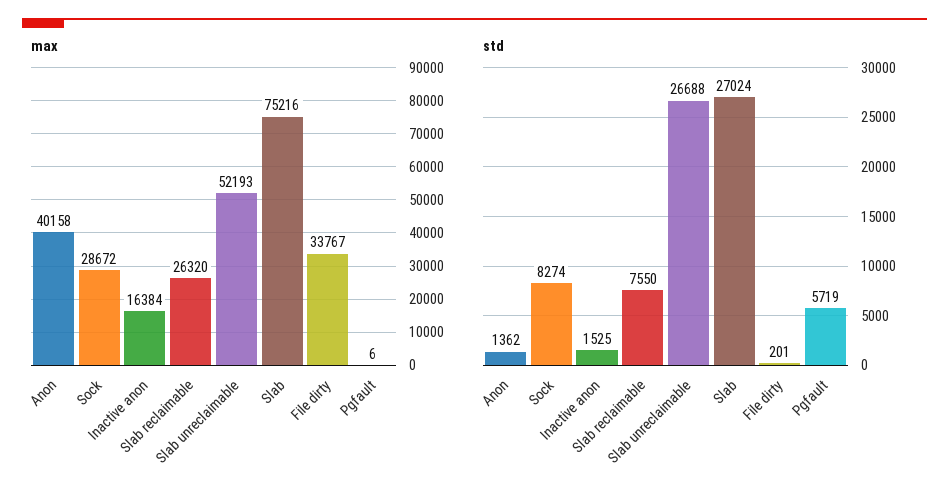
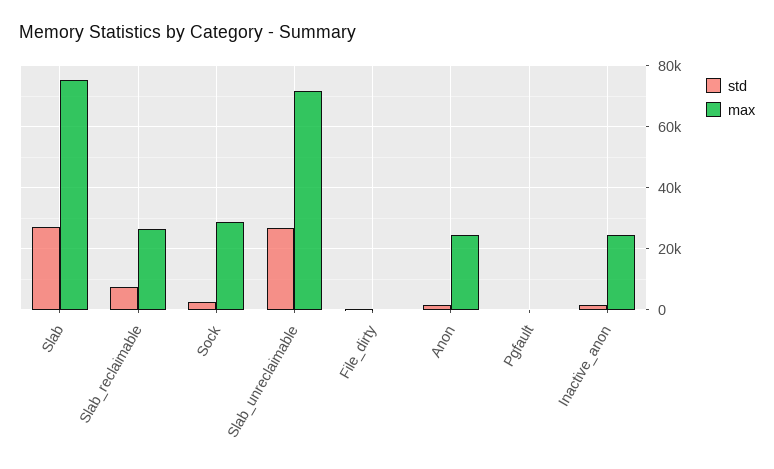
max, Anon: 40158 -> 24000
max, Inactive anon: 16384 -> 24000
max, Slab unreclaimable: 52193 -> 72000
max, File dirty: 33767 -> 0
std, Sock: 8274 -> 2000
std, Pgfault: 5719 -> 0

